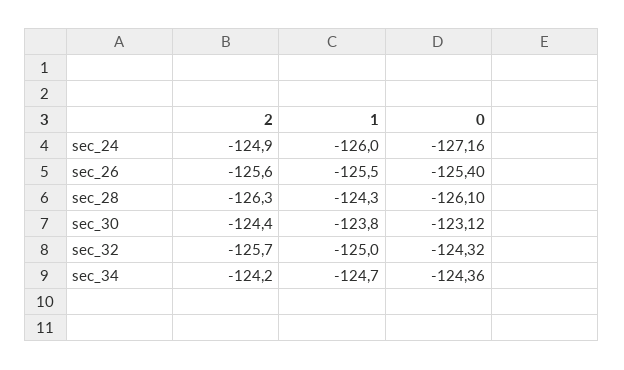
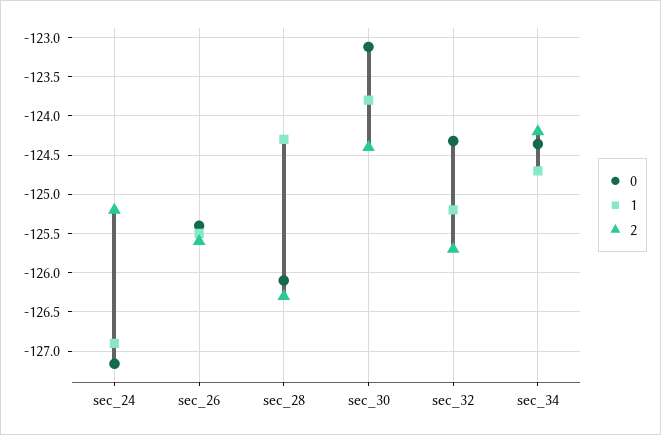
2, sec_24: -124.9 -> -125.2
1, sec_24: -126 -> -126.9
1, sec_32: -125 -> -125.2

